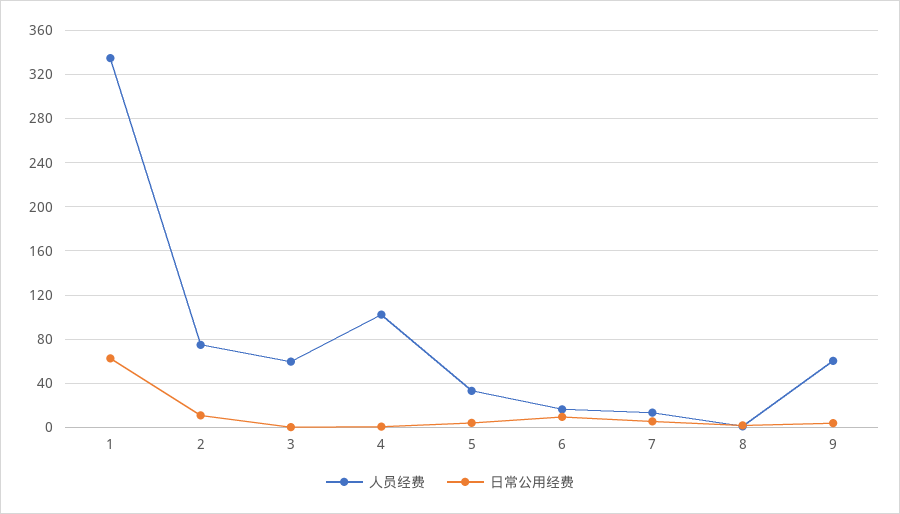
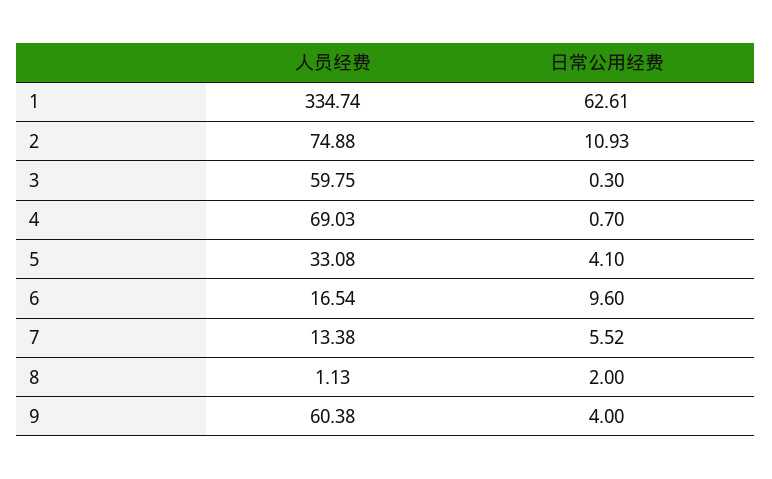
人员经费, 4: 100 -> 69.03

